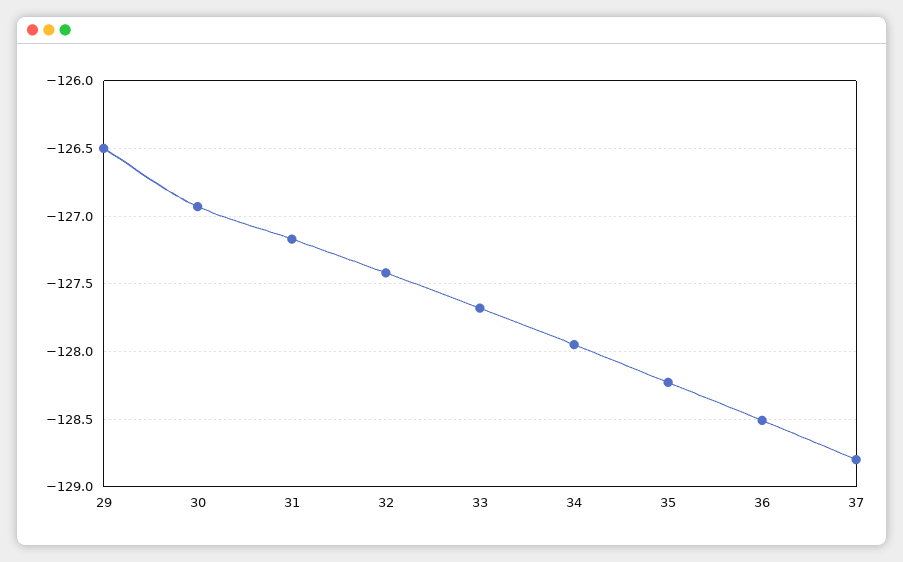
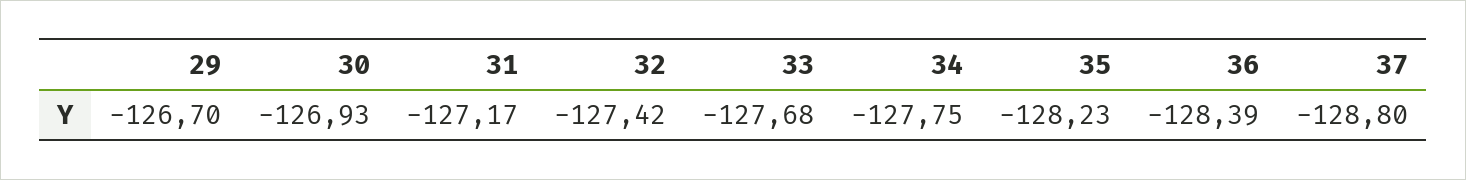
29: -126.5 -> -126.7
34: -127.95 -> -127.75
36: -128.5 -> -128.39

